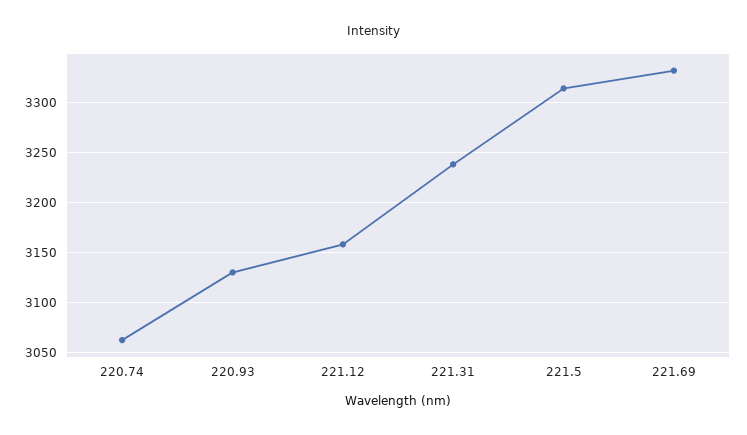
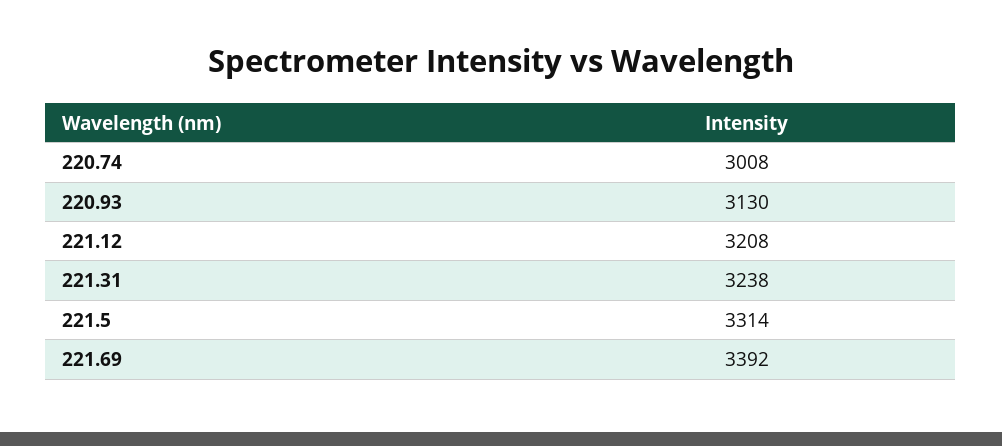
220.74: 3060 -> 3008
221.12: 3160 -> 3208
221.69: 3330 -> 3392

